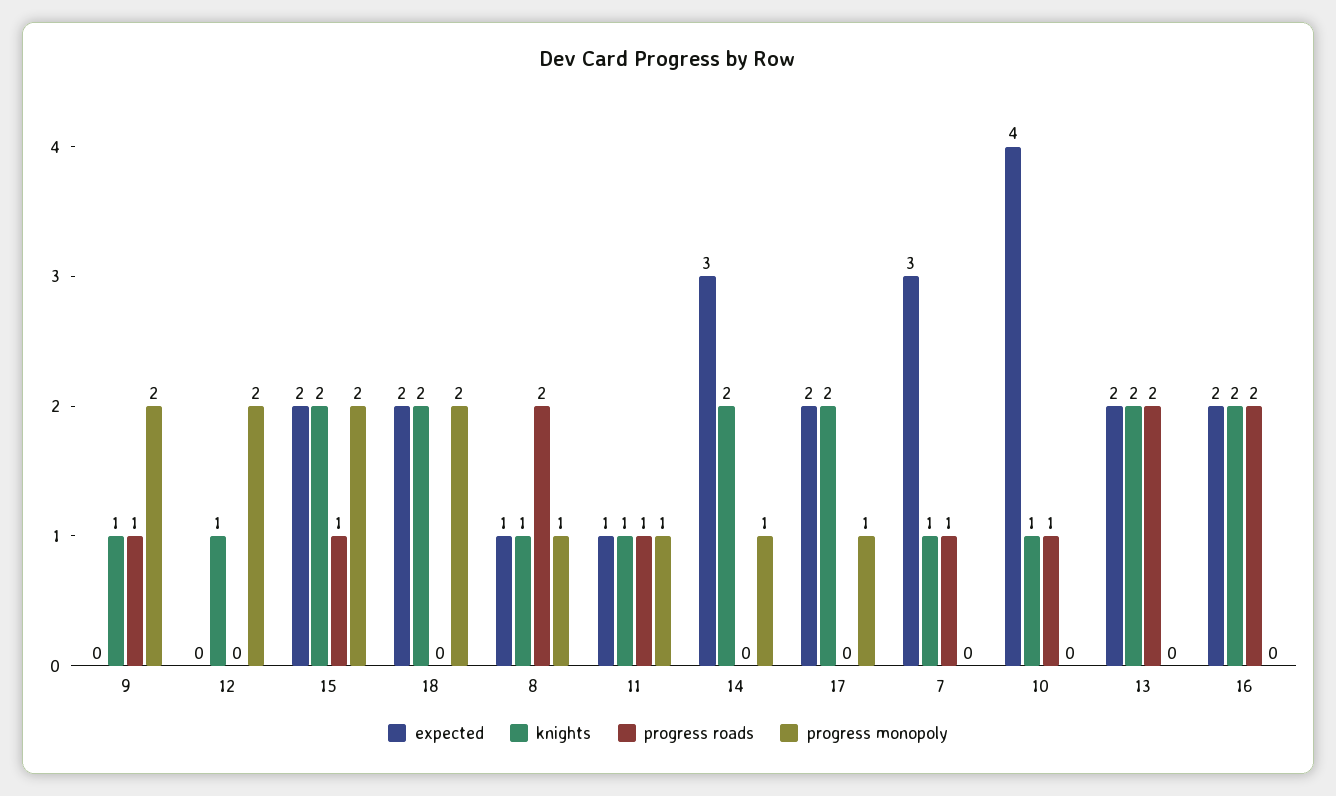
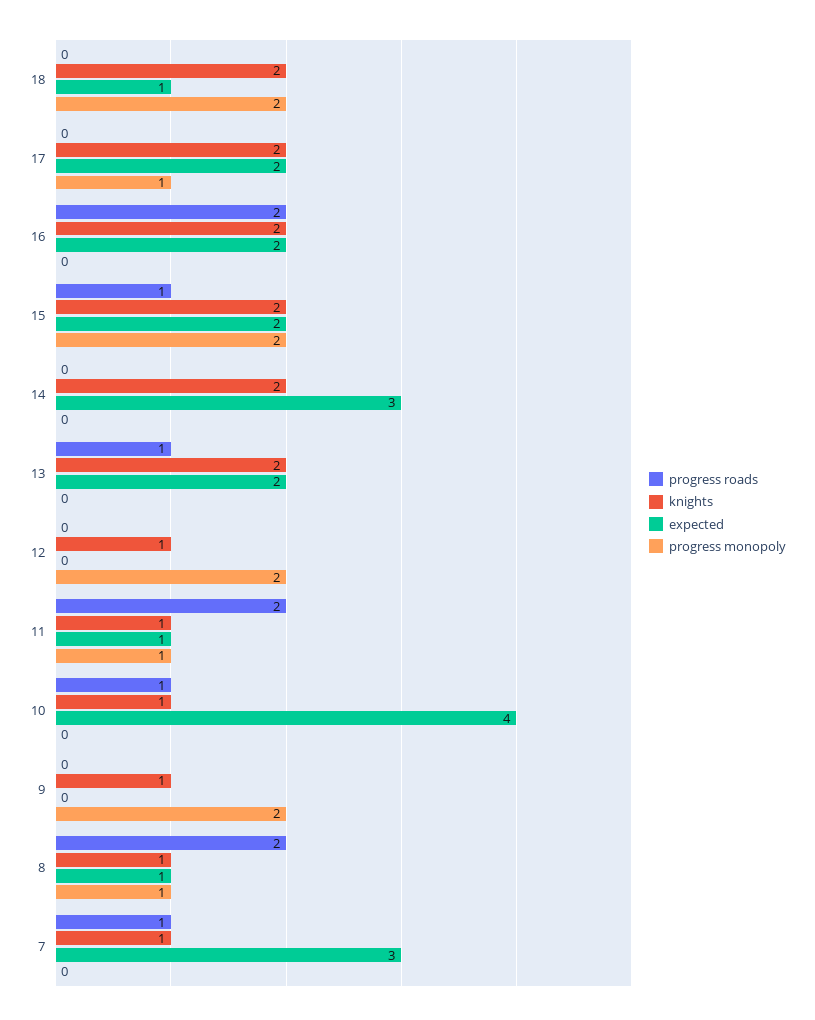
progress roads, 9: 1 -> 0
expected, 18: 2 -> 1
progress roads, 11: 1 -> 2
progress monopoly, 14: 1 -> 0
progress roads, 13: 2 -> 1

